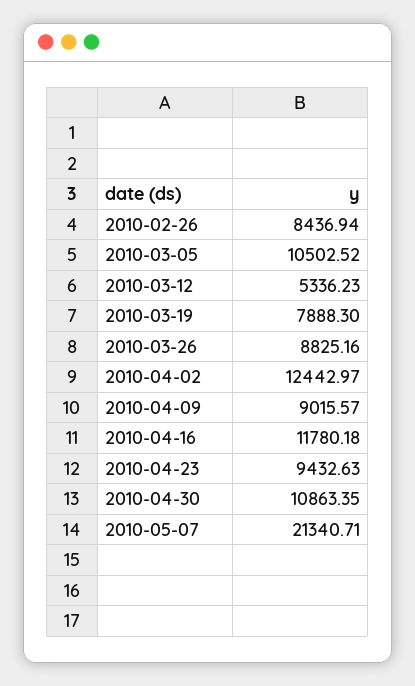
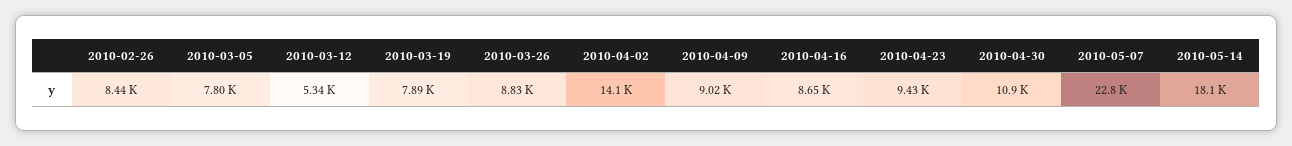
2010-03-05: 10502.52 -> 7800
2010-04-02: 12442.97 -> 14100
2010-04-16: 11780.18 -> 8650
2010-05-07: 21340.71 -> 22800
2010-05-14: none -> 18100

